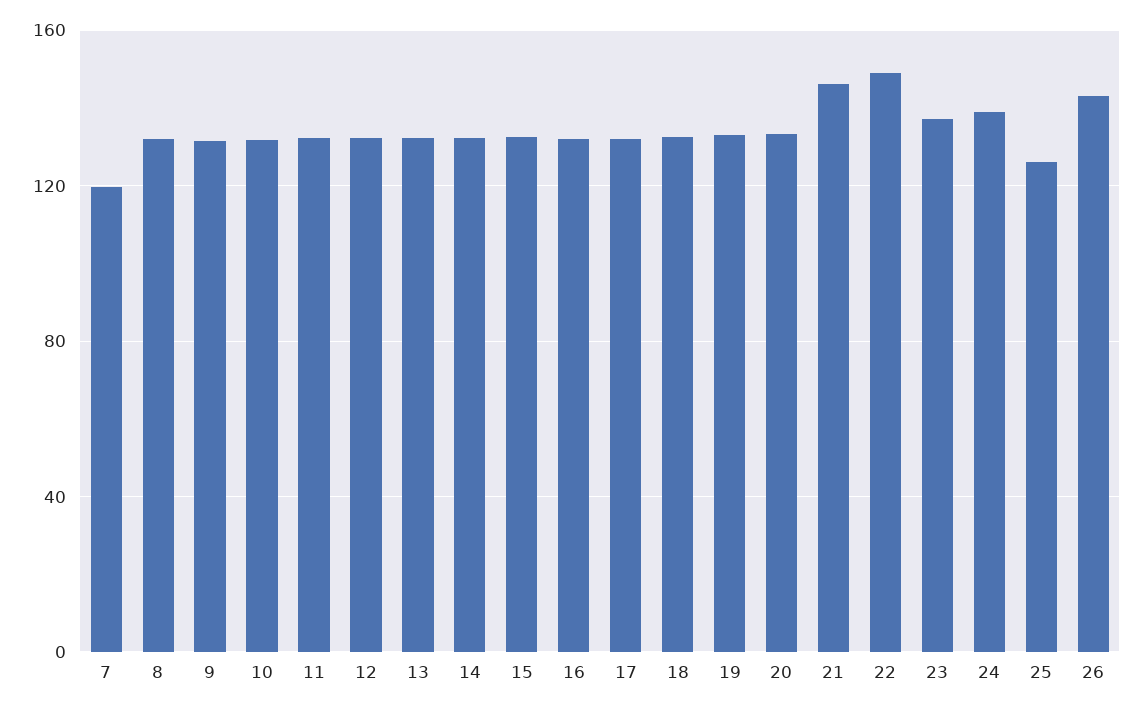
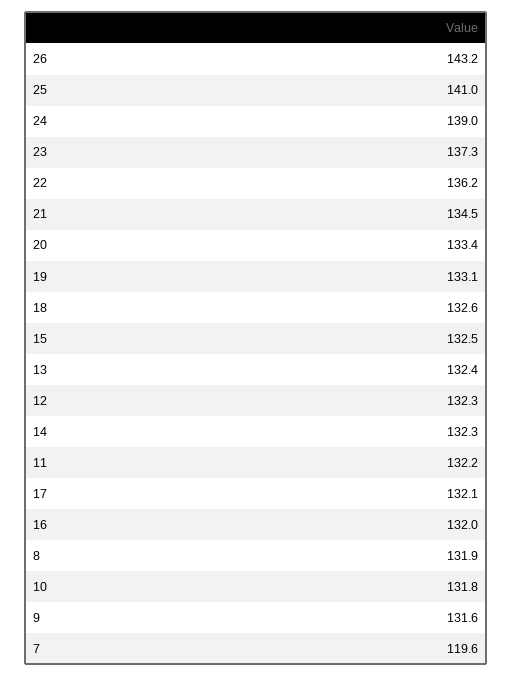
21: 145 -> 134.5
22: 150 -> 136.2
25: 125 -> 141

